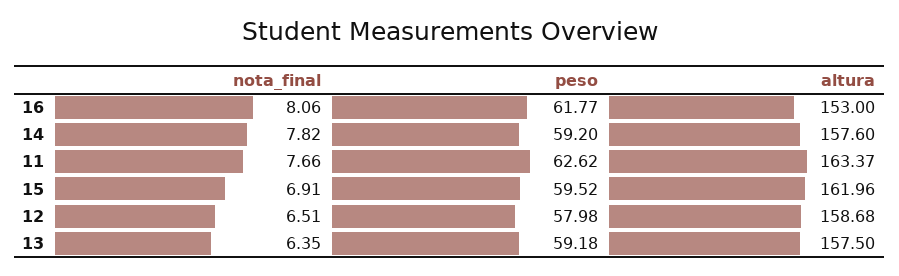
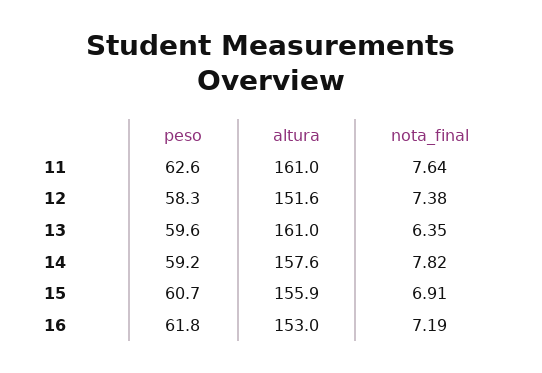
nota_final, 16: 8.06 -> 7.19
nota_final, 11: 7.66 -> 7.64
altura, 11: 163.37 -> 161
peso, 15: 59.52 -> 60.7
altura, 15: 161.96 -> 155.9
nota_final, 12: 6.51 -> 7.38
peso, 12: 57.98 -> 58.3
altura, 12: 158.68 -> 151.6
peso, 13: 59.18 -> 59.6
altura, 13: 157.5 -> 161

